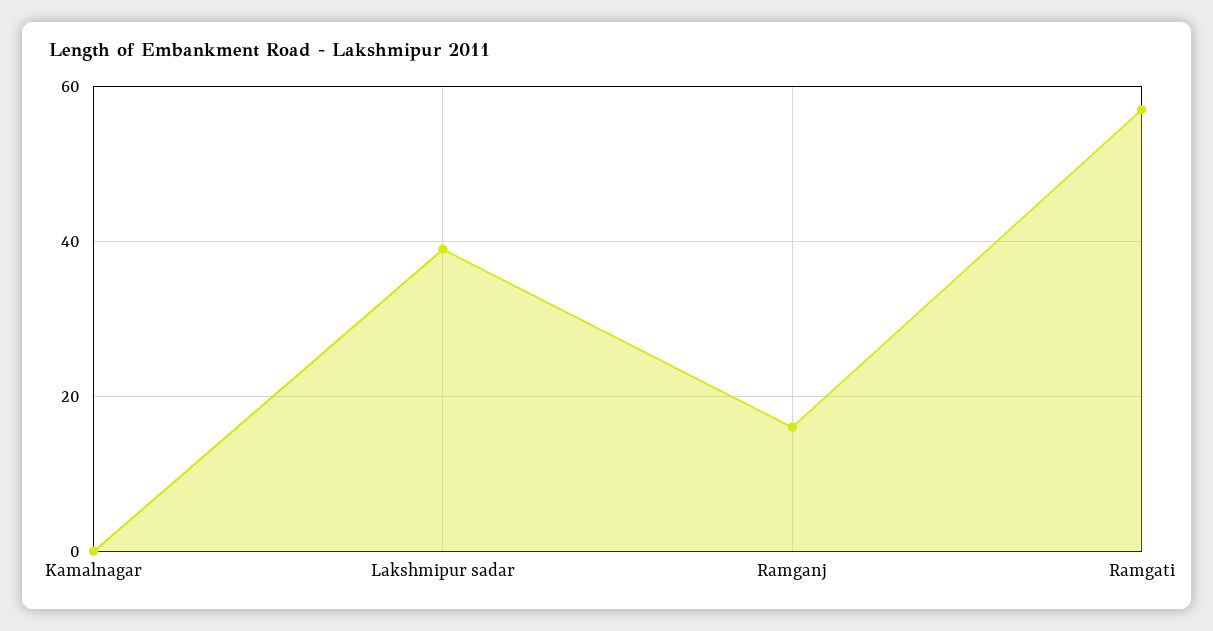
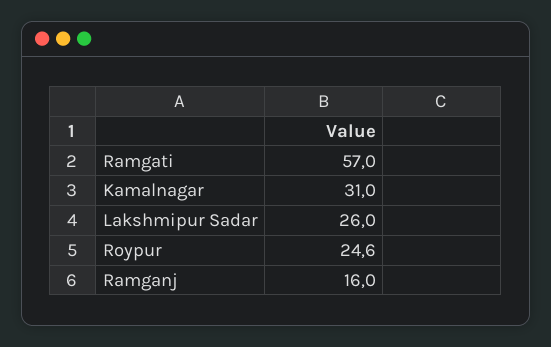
Kamalnagar: 0 -> 31
Lakshmipur sadar: 40 -> 26
Roypur: none -> 24.6

